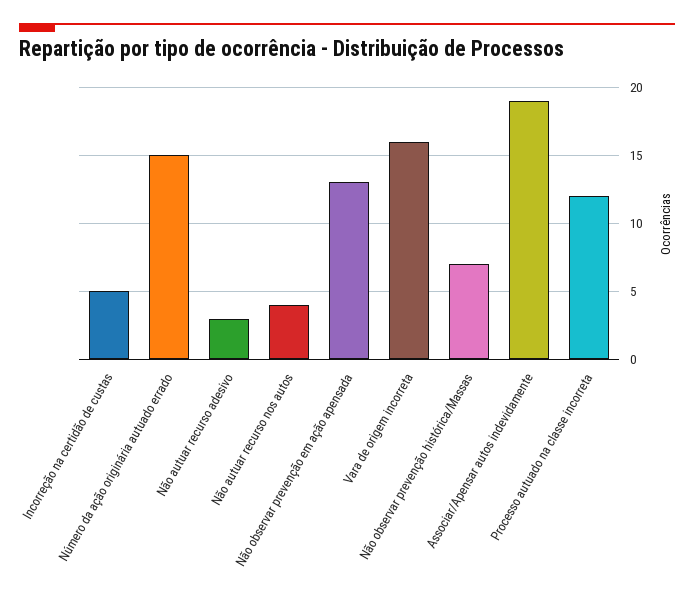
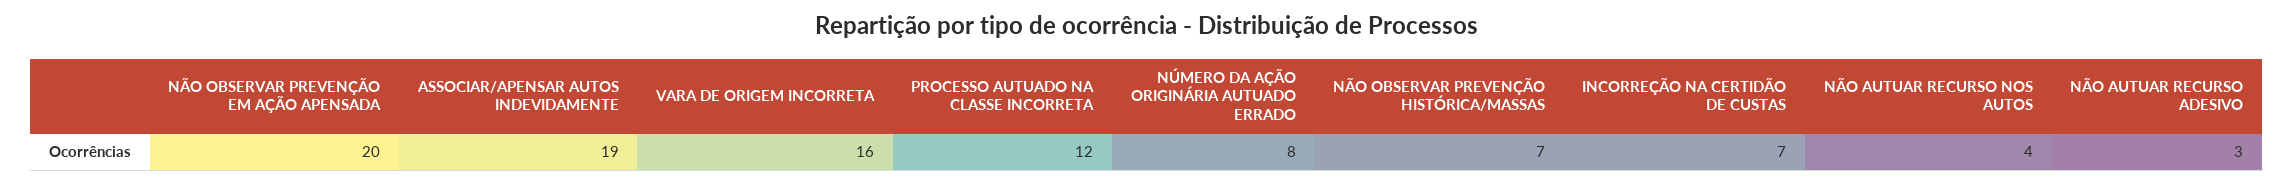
Incorreção na certidão de custas: 5 -> 7
Número da ação originária autuado errado: 15 -> 8
Não observar prevenção em ação apensada: 13 -> 20

